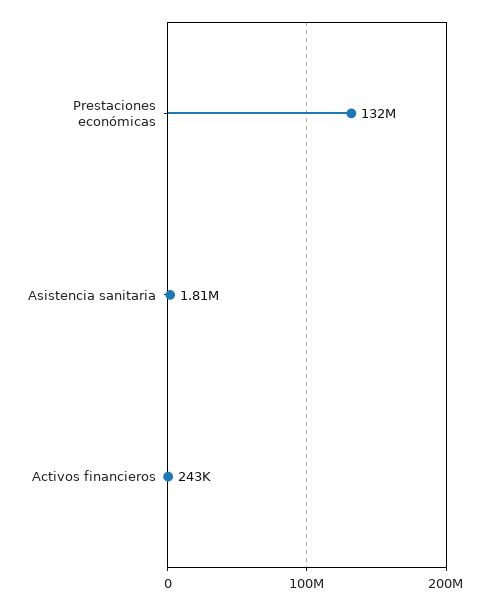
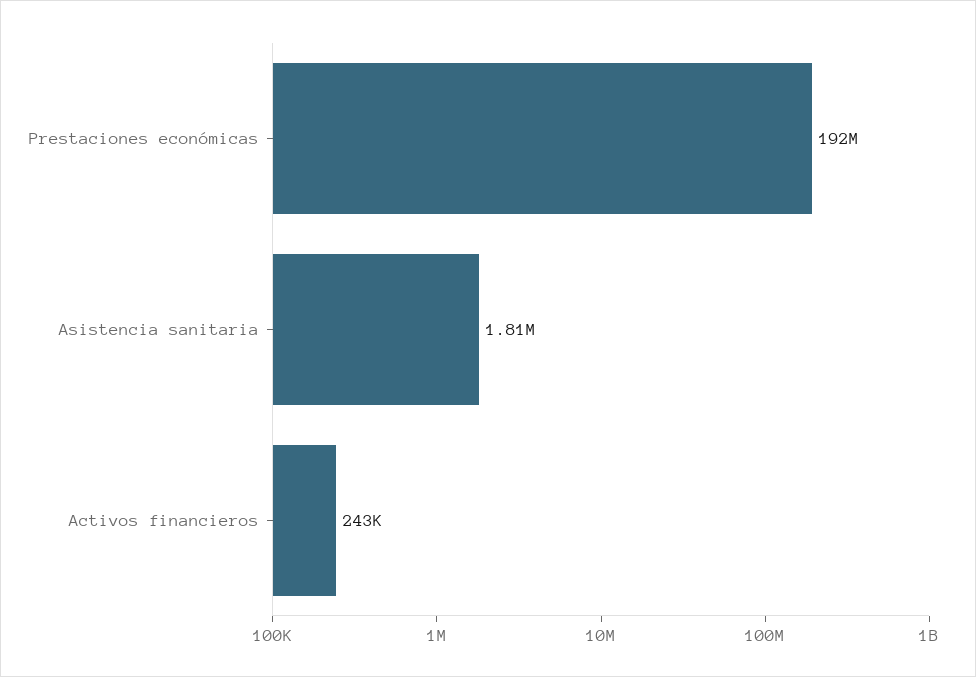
Prestaciones económicas: 132000000 -> 192000000

